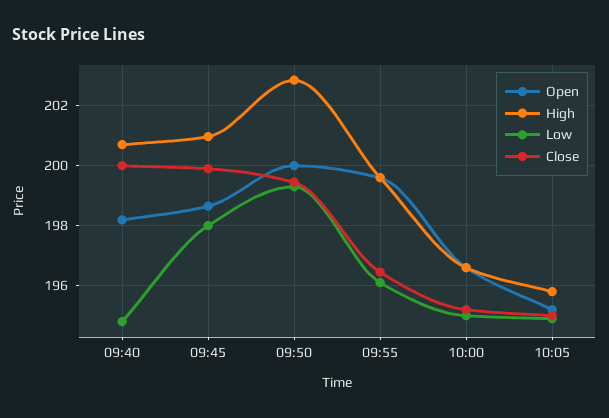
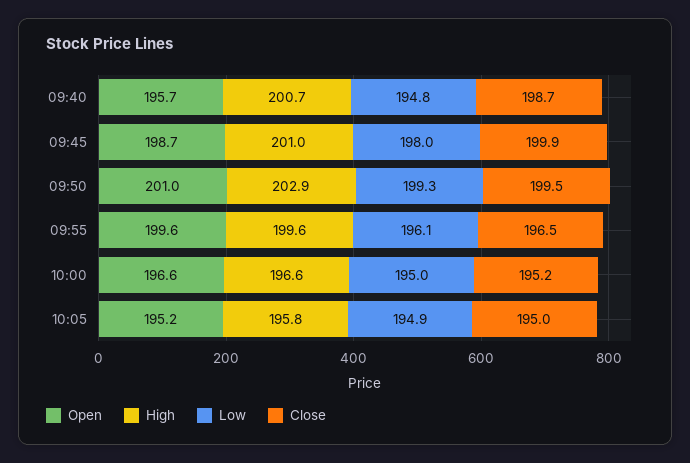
Open, 09:40: 198.25 -> 195.7
Close, 09:40: 200 -> 198.7
Open, 09:50: 200 -> 201

